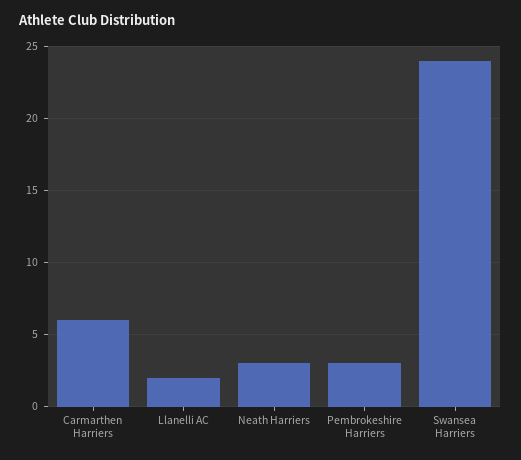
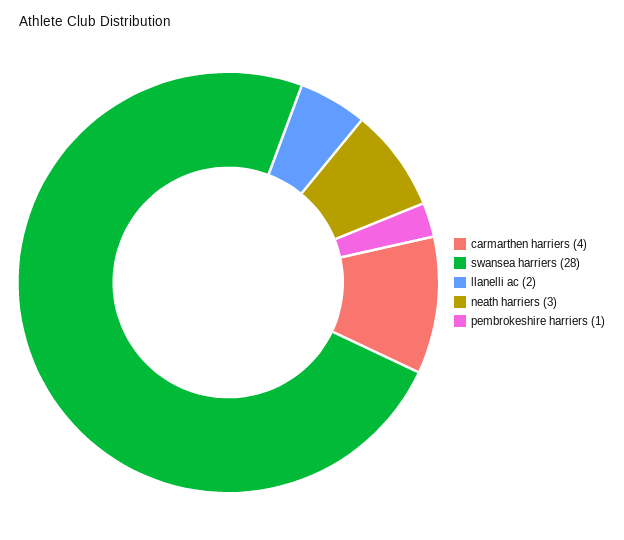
Carmarthen Harriers: 6 -> 4
Pembrokeshire Harriers: 3 -> 1
Swansea Harriers: 24 -> 28

